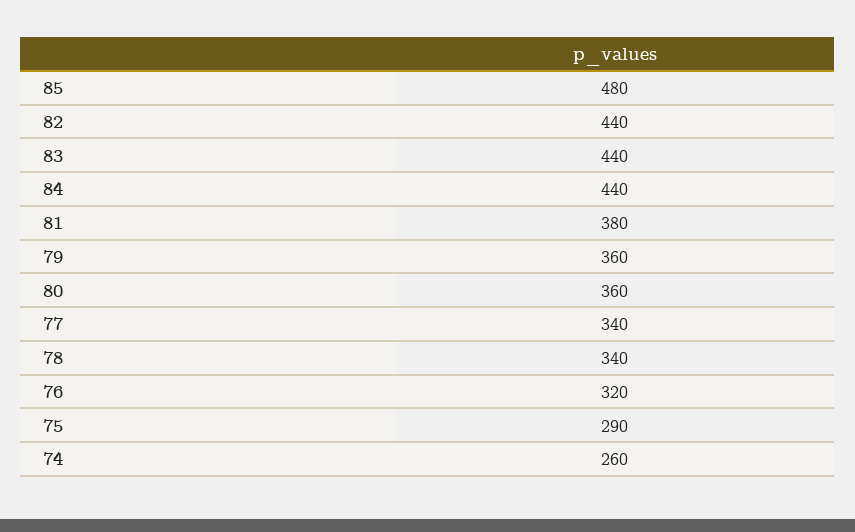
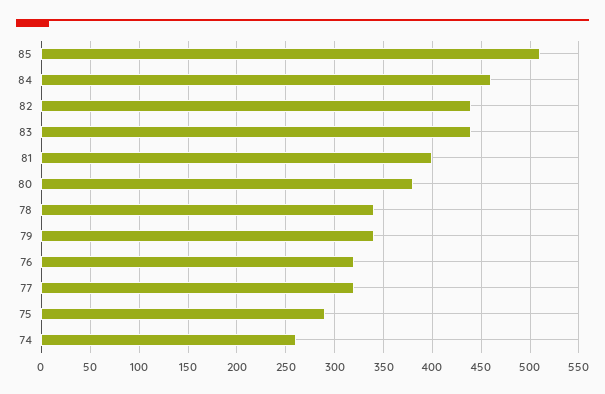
85: 480 -> 510
84: 440 -> 460
81: 380 -> 400
79: 360 -> 340
80: 360 -> 380
77: 340 -> 320

